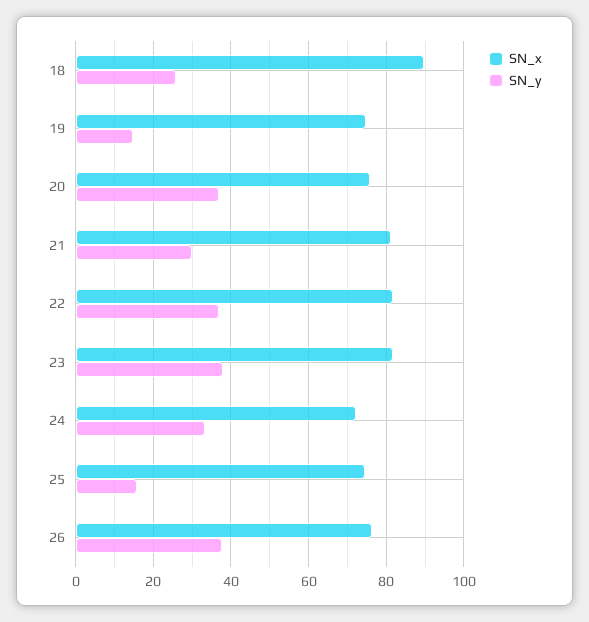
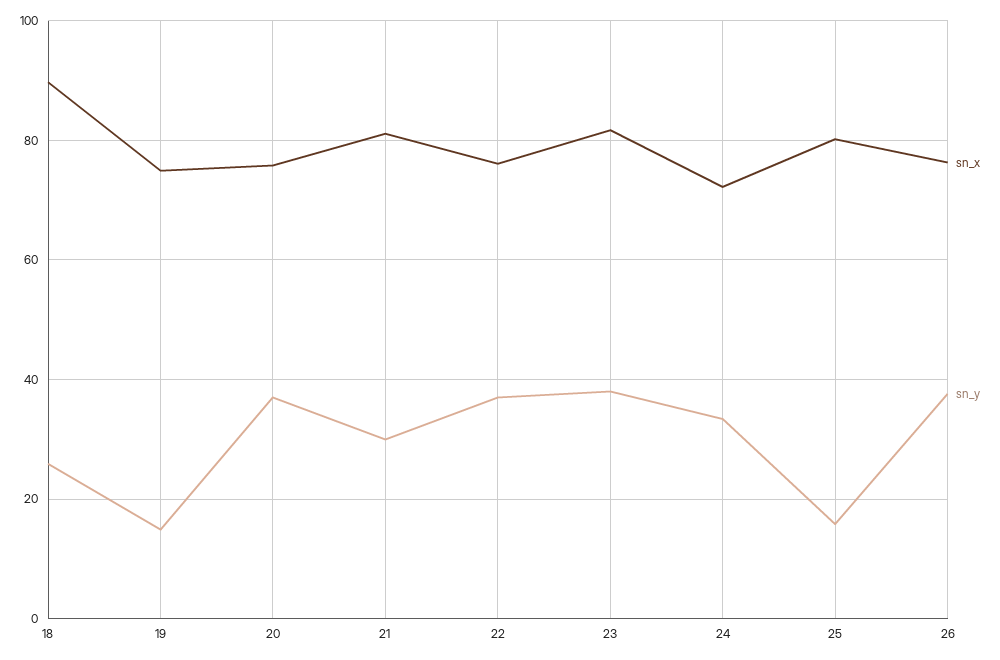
SN_x, 22: 82 -> 76
SN_x, 25: 74 -> 80

